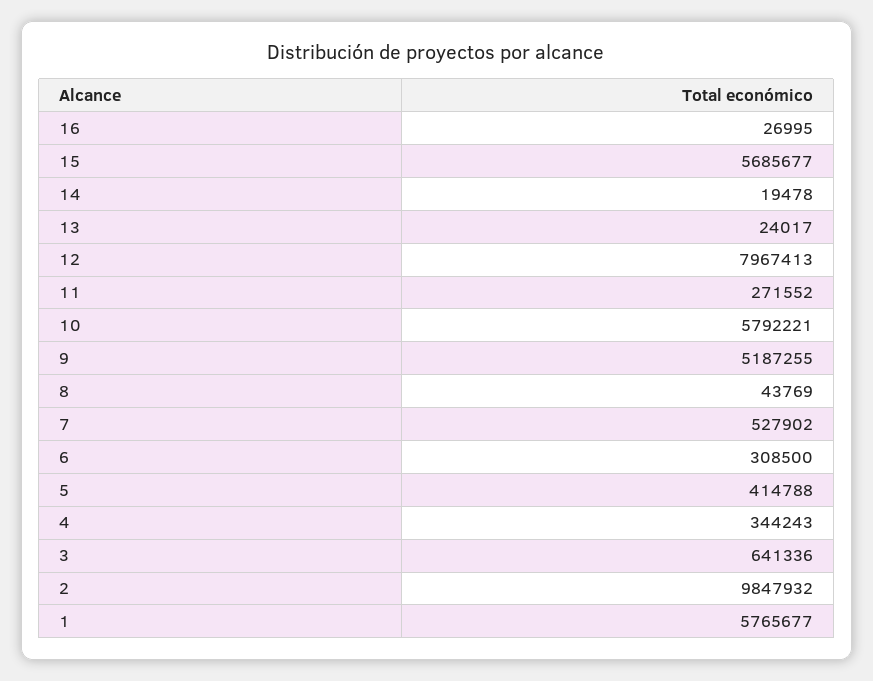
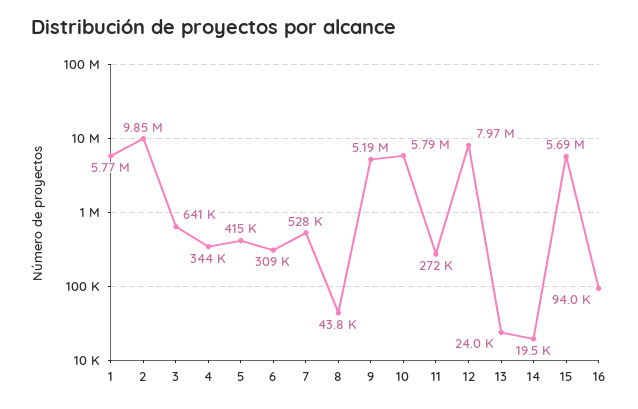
16: 26995 -> 94000

